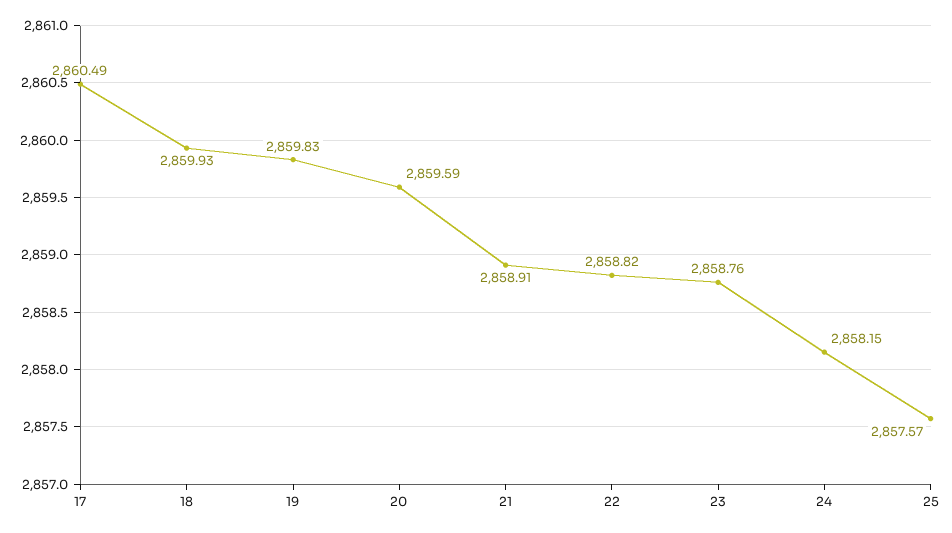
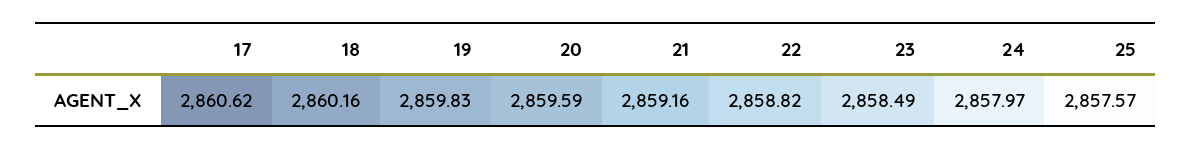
17: 2860.49 -> 2860.62
18: 2859.93 -> 2860.16
21: 2858.91 -> 2859.16
23: 2858.76 -> 2858.49
24: 2858.15 -> 2857.97

